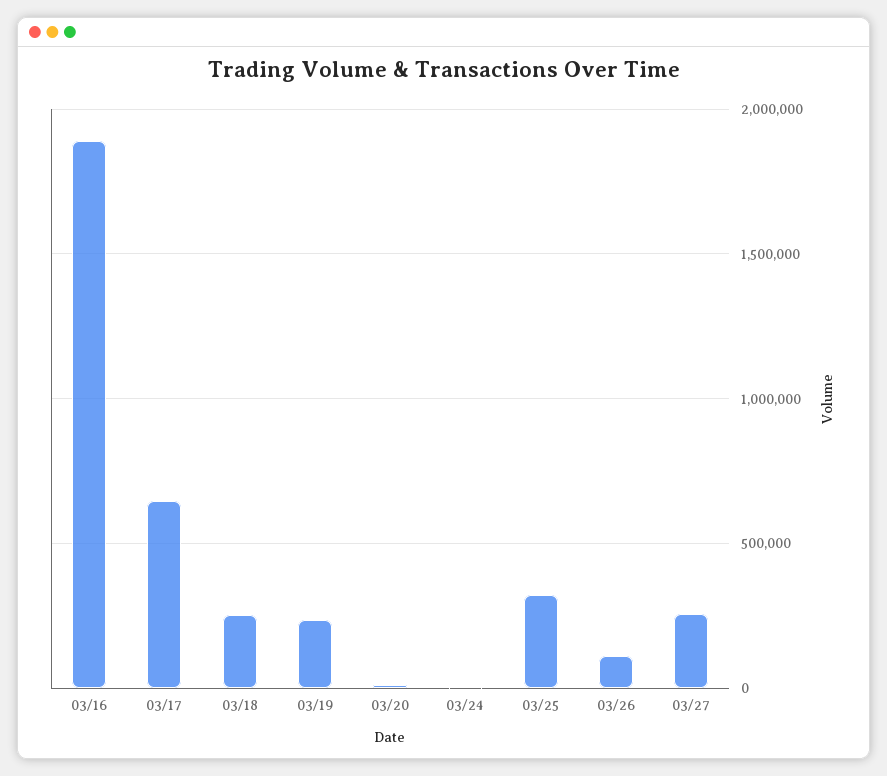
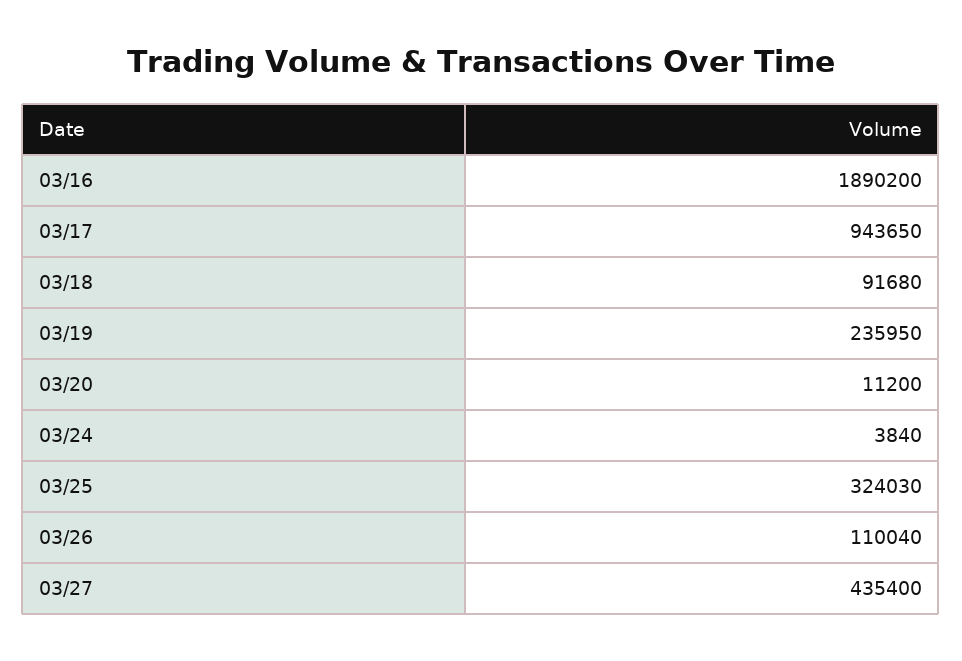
03/17: 650000 -> 943650
03/18: 250000 -> 91680
03/27: 250000 -> 435400

